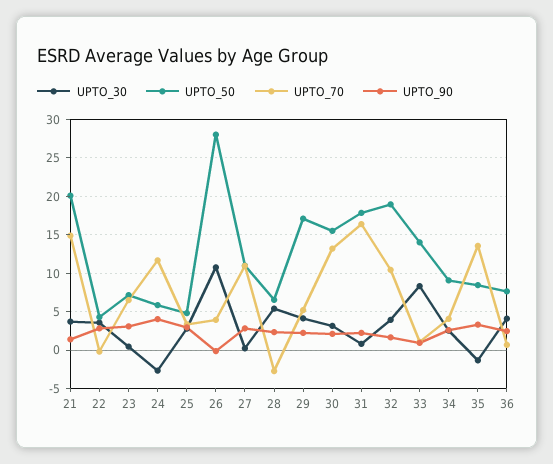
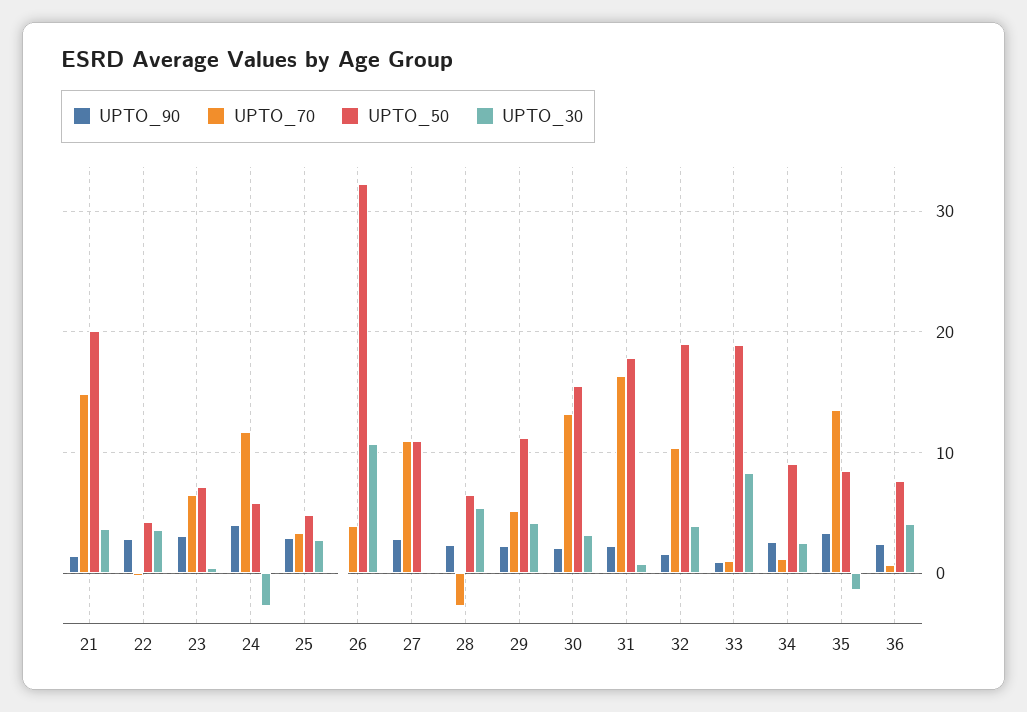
UPTO_50, 26: 28 -> 32
UPTO_50, 29: 17 -> 11
UPTO_50, 33: 14 -> 19
UPTO_70, 34: 4 -> 1

